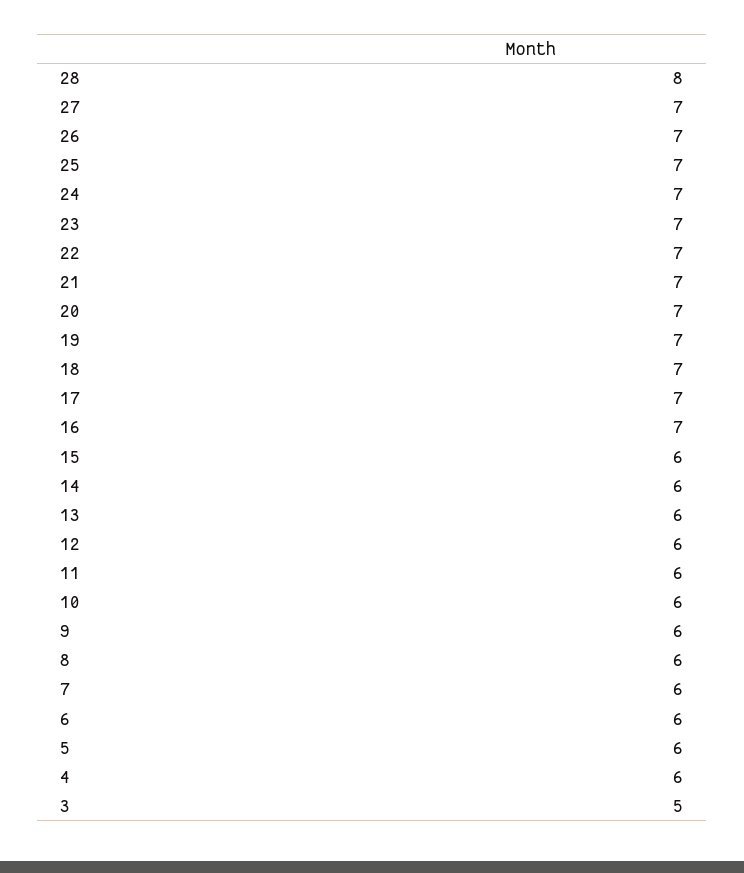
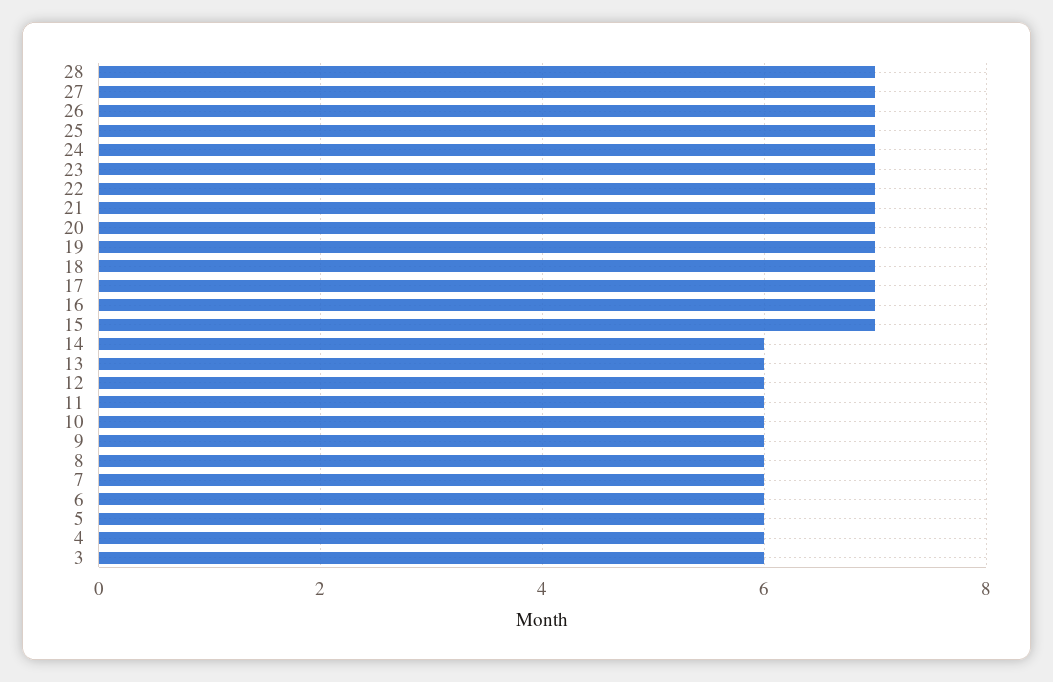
28: 8 -> 7
15: 6 -> 7
3: 5 -> 6

